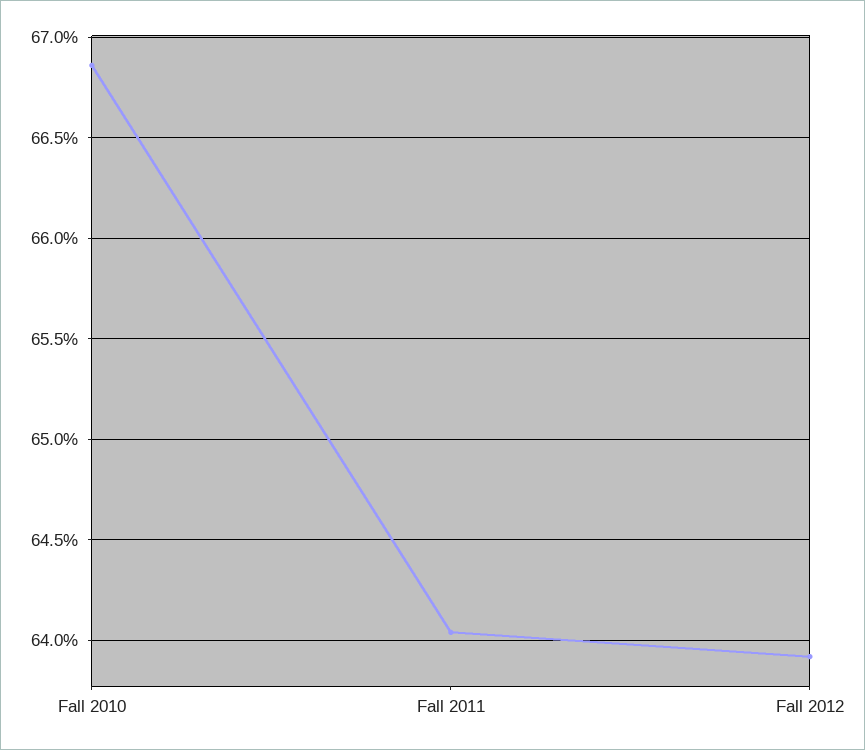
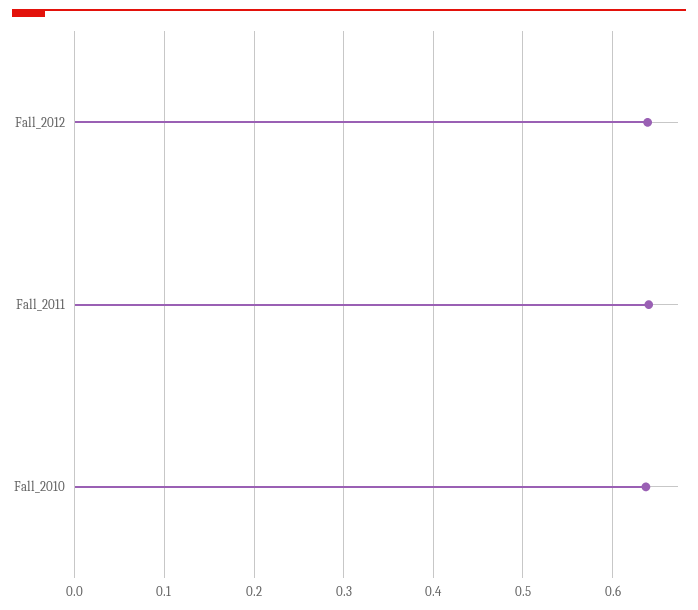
Fall 2010: 0.6685 -> 0.64

